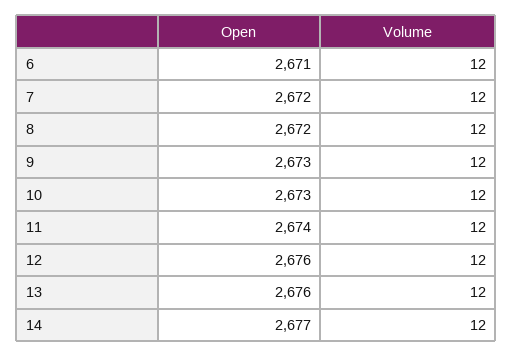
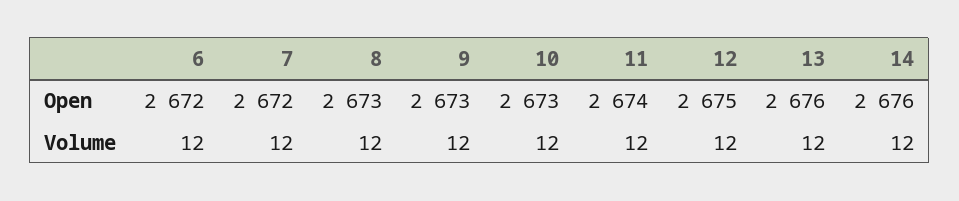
Open, 6: 2671 -> 2672
Open, 8: 2672 -> 2673
Open, 12: 2676 -> 2675
Open, 14: 2677 -> 2676

